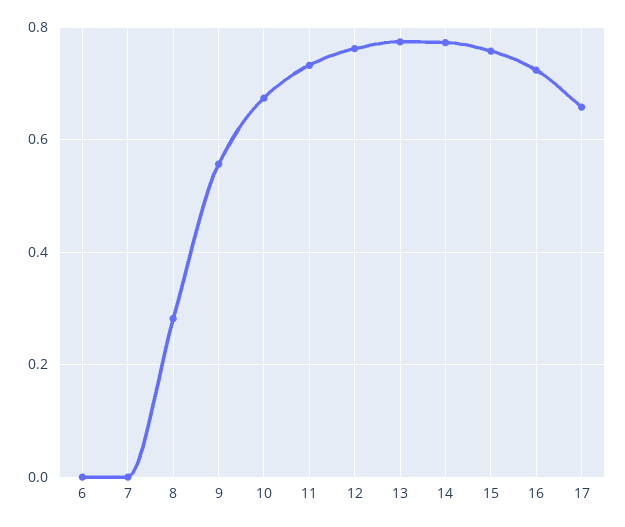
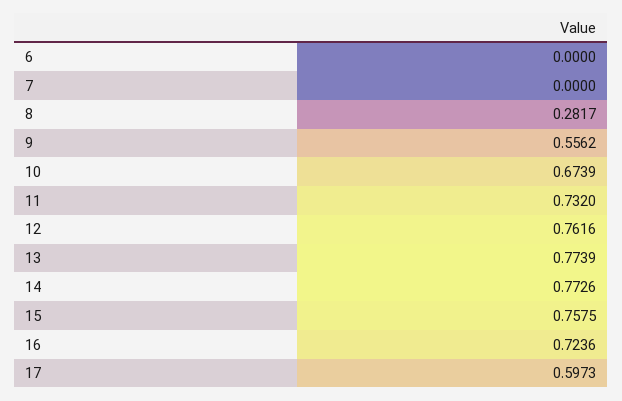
17: 0.66 -> 0.5973

